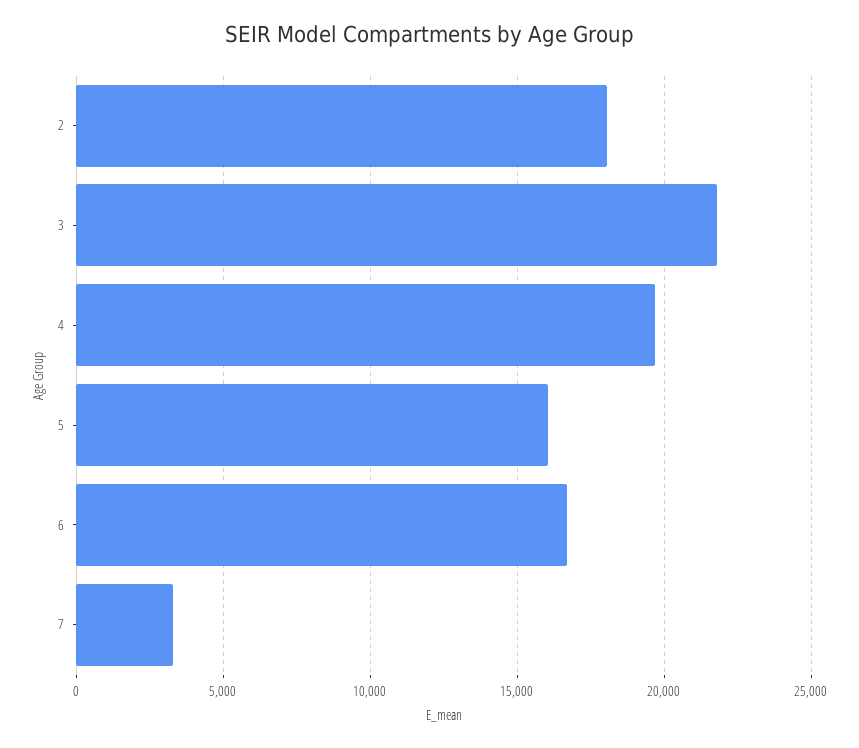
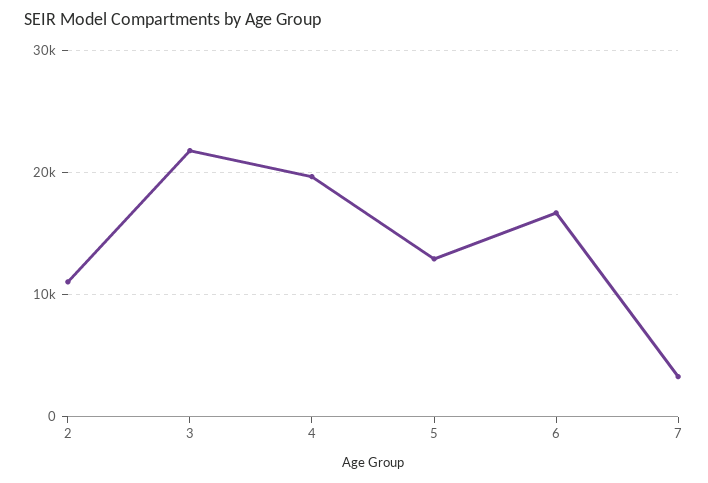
2: 18000 -> 11000
5: 16000 -> 13000

